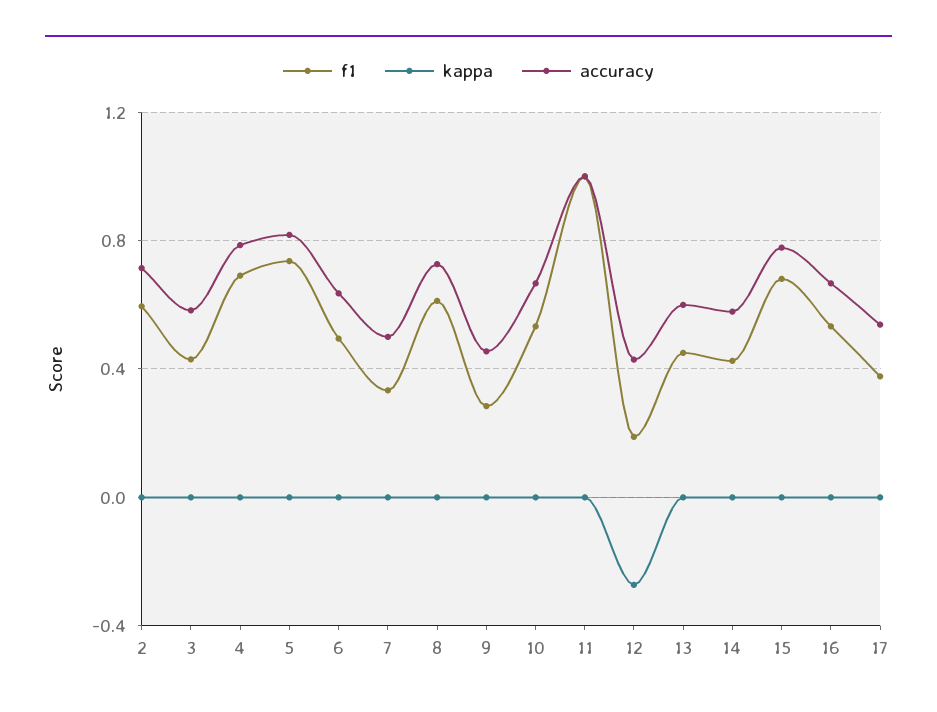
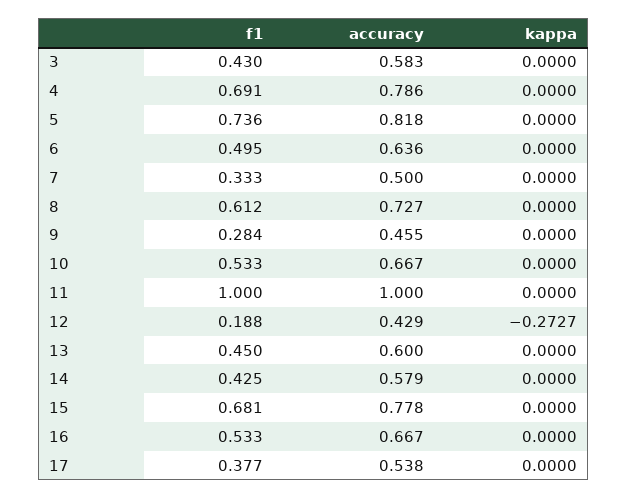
f1, 2: 0.6 -> none
kappa, 2: 0 -> none
accuracy, 2: 0.7 -> none

